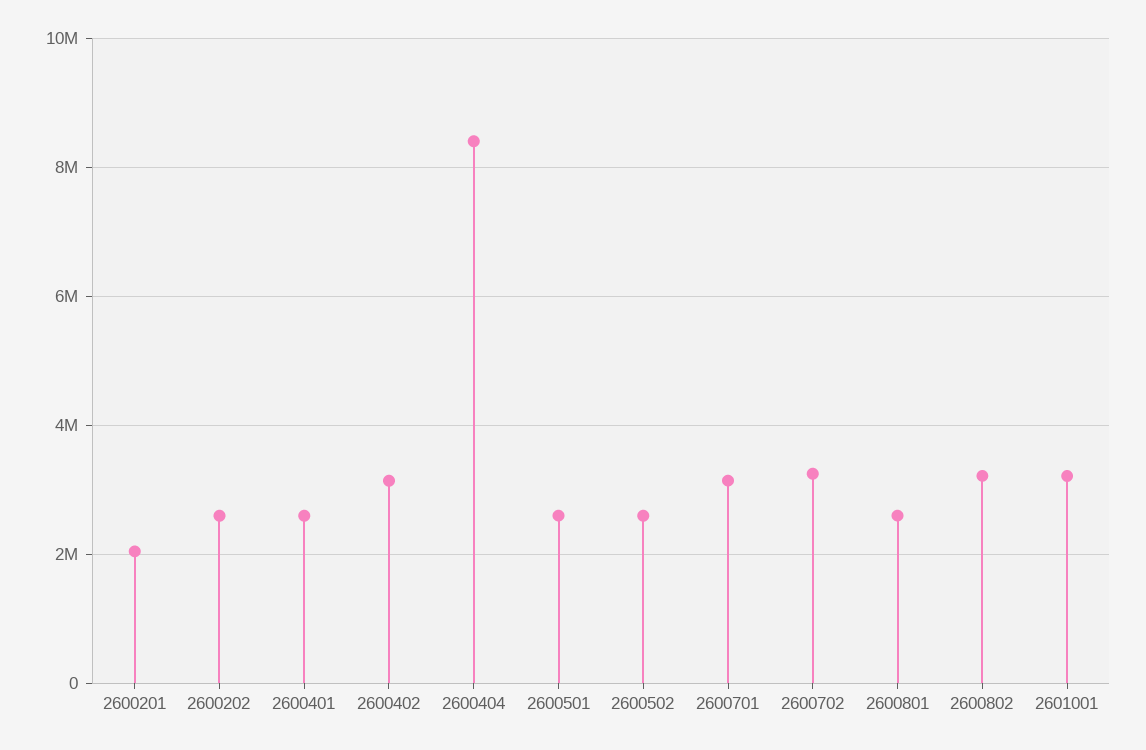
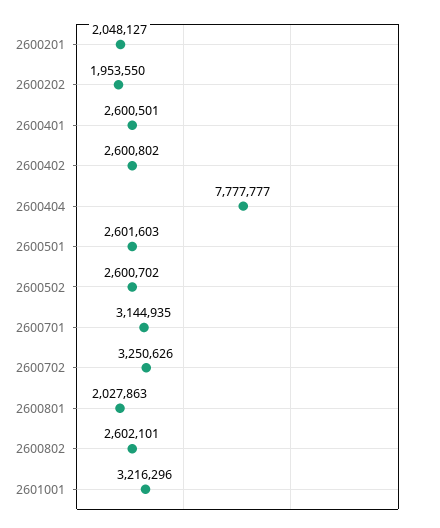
2600202: 2600000 -> 1953550
2600402: 3200000 -> 2600802
2600404: 8400000 -> 7777777
2600801: 2600000 -> 2027863
2600802: 3200000 -> 2602101

